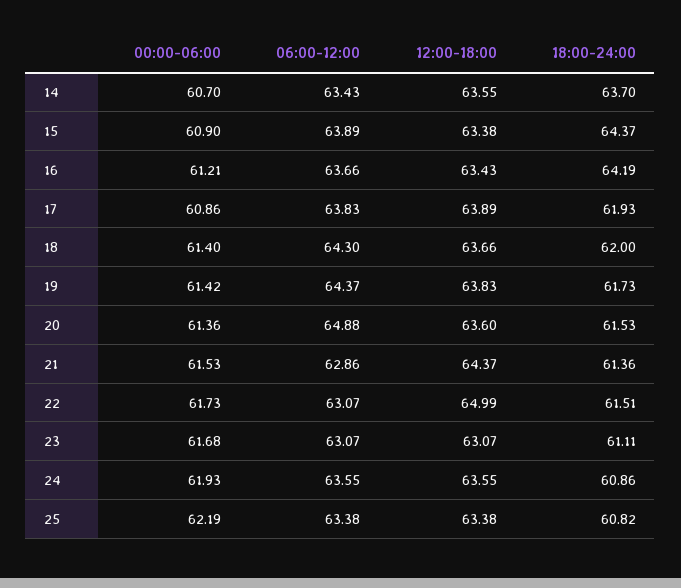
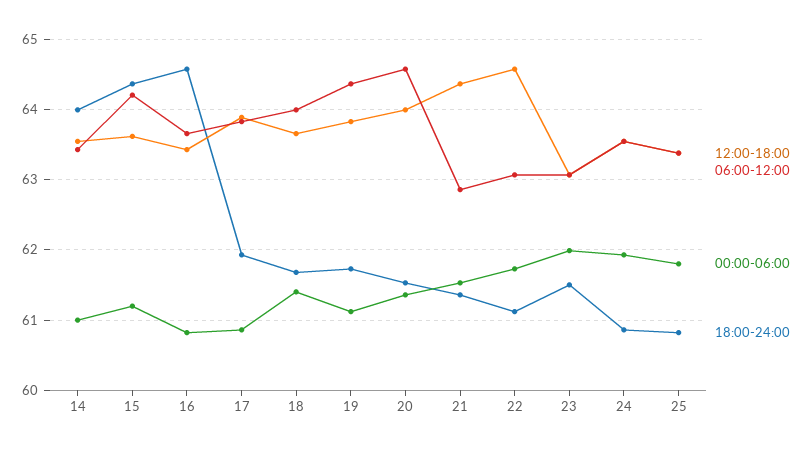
00:00-06:00, 14: 60.7 -> 61
18:00-24:00, 14: 63.7 -> 64
00:00-06:00, 15: 60.9 -> 61.2
06:00-12:00, 15: 63.89 -> 64.2
12:00-18:00, 15: 63.38 -> 63.6
00:00-06:00, 16: 61.21 -> 60.8
18:00-24:00, 16: 64.19 -> 64.6
06:00-12:00, 18: 64.3 -> 64
18:00-24:00, 18: 62 -> 61.7
00:00-06:00, 19: 61.42 -> 61.1
06:00-12:00, 20: 64.88 -> 64.6
12:00-18:00, 20: 63.6 -> 64
12:00-18:00, 22: 64.99 -> 64.6
18:00-24:00, 22: 61.51 -> 61.1
00:00-06:00, 23: 61.68 -> 62
18:00-24:00, 23: 61.11 -> 61.5
00:00-06:00, 25: 62.19 -> 61.8

